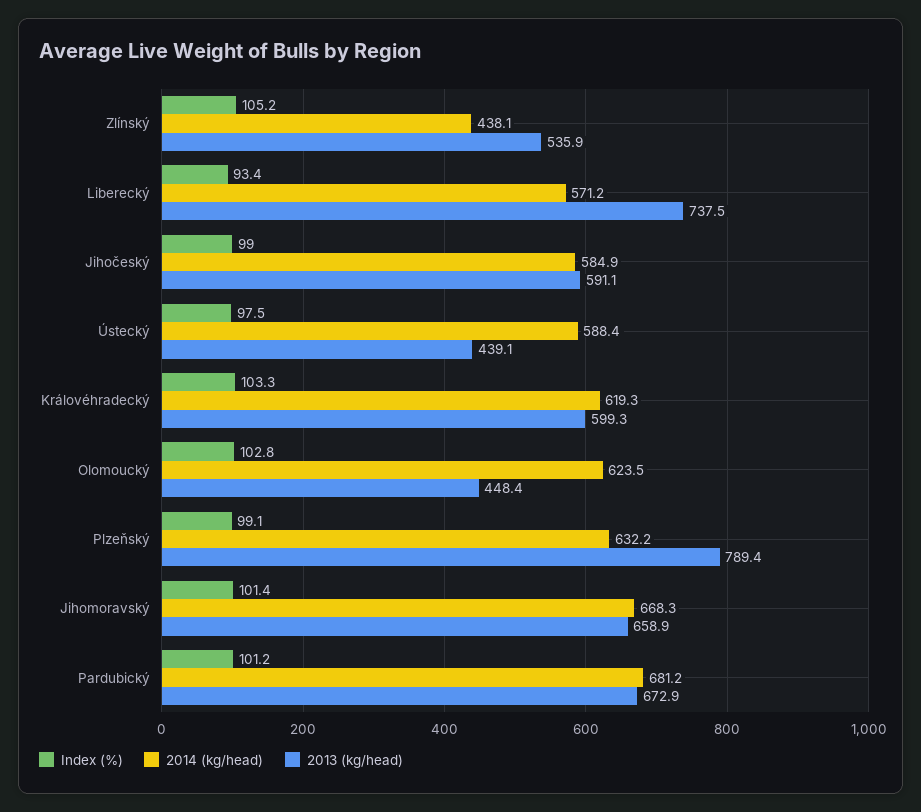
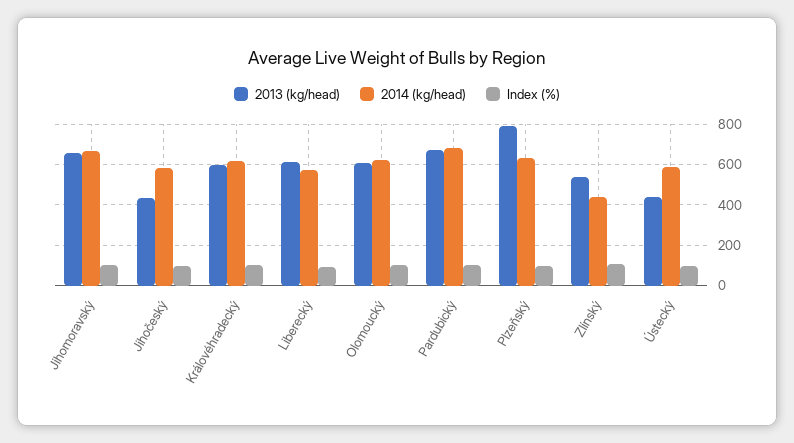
2013 (kg/head), Liberecký: 737.5 -> 600
2013 (kg/head), Jihočeský: 591.1 -> 450
2013 (kg/head), Olomoucký: 448.4 -> 600

